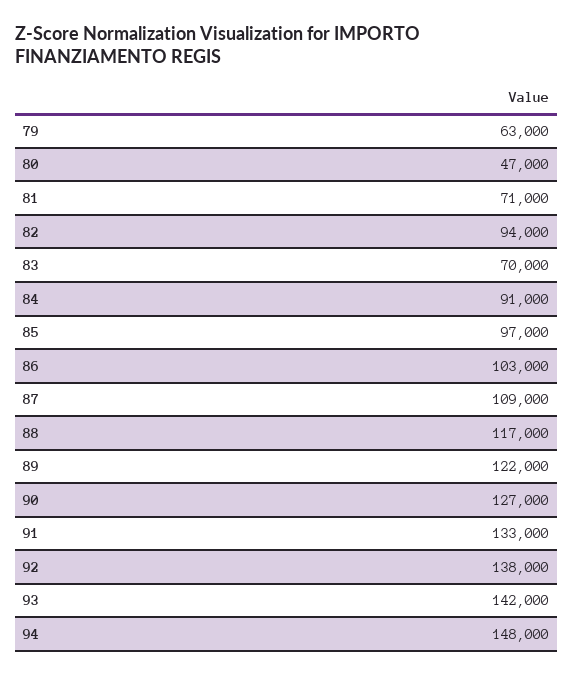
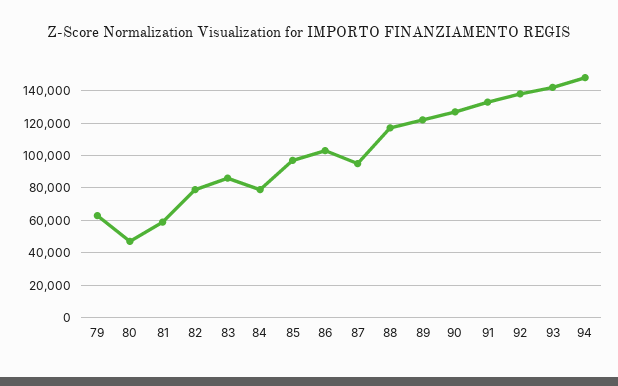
81: 71000 -> 60000
82: 94000 -> 80000
83: 70000 -> 85000
84: 91000 -> 80000
87: 109000 -> 95000

